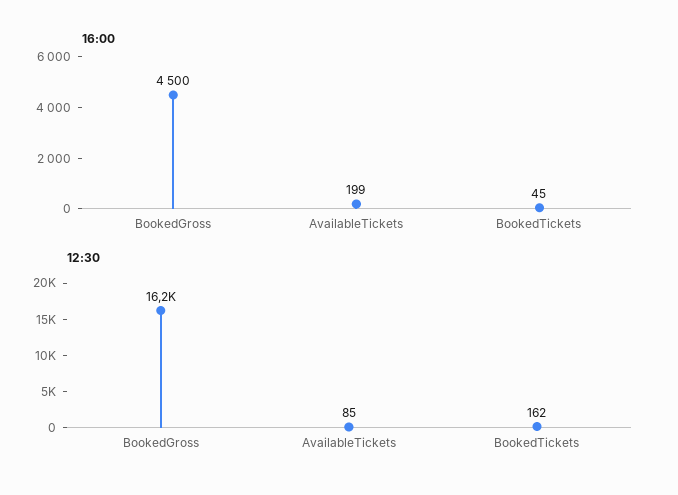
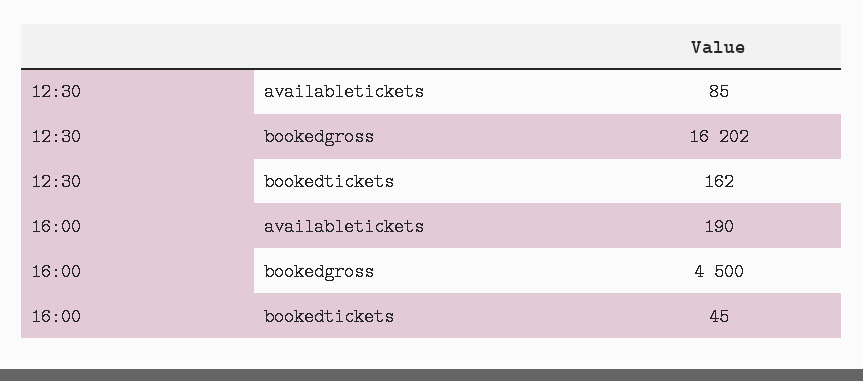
16:00, AvailableTickets: 199 -> 190
12:30, BookedGross: 16200 -> 16202

